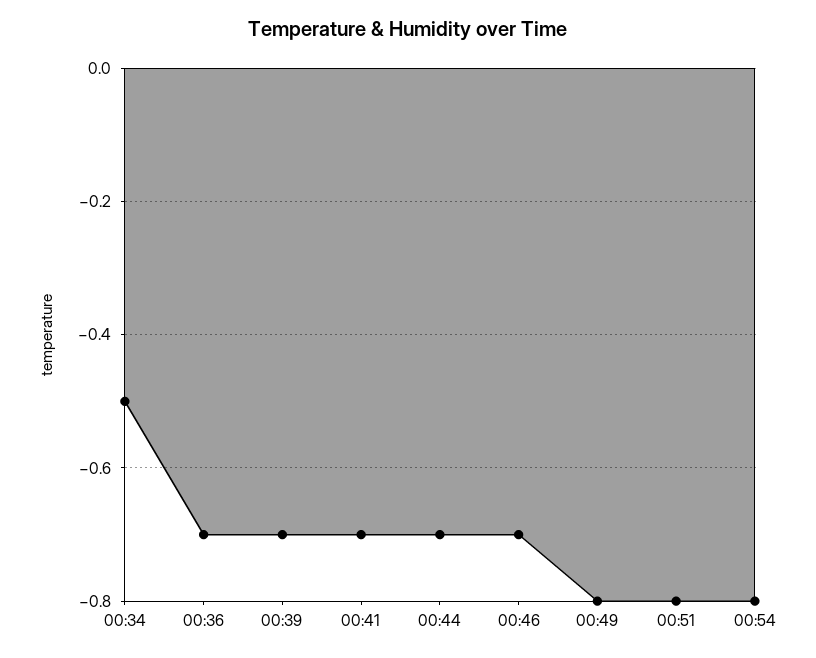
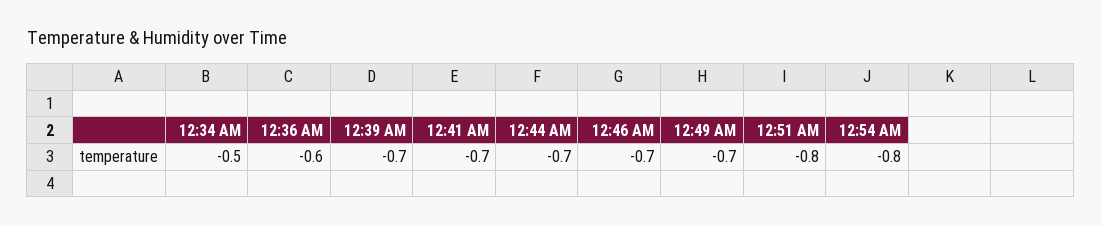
00:36: -0.7 -> -0.6
00:49: -0.8 -> -0.7

